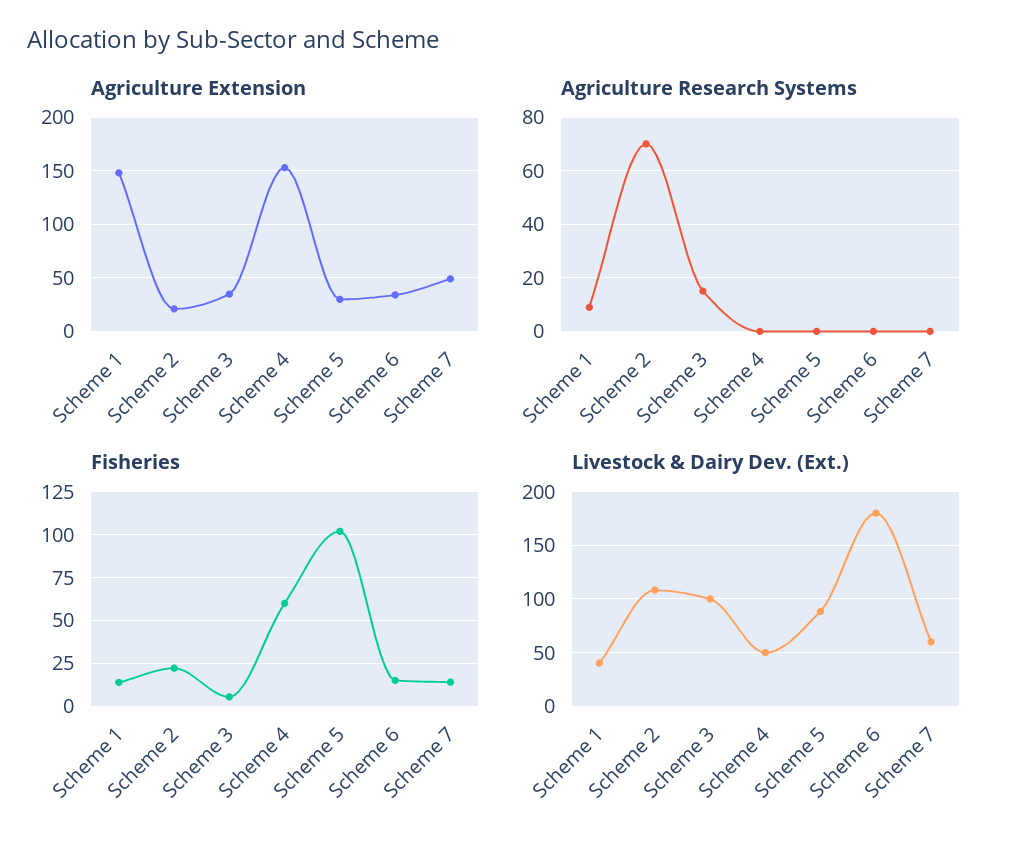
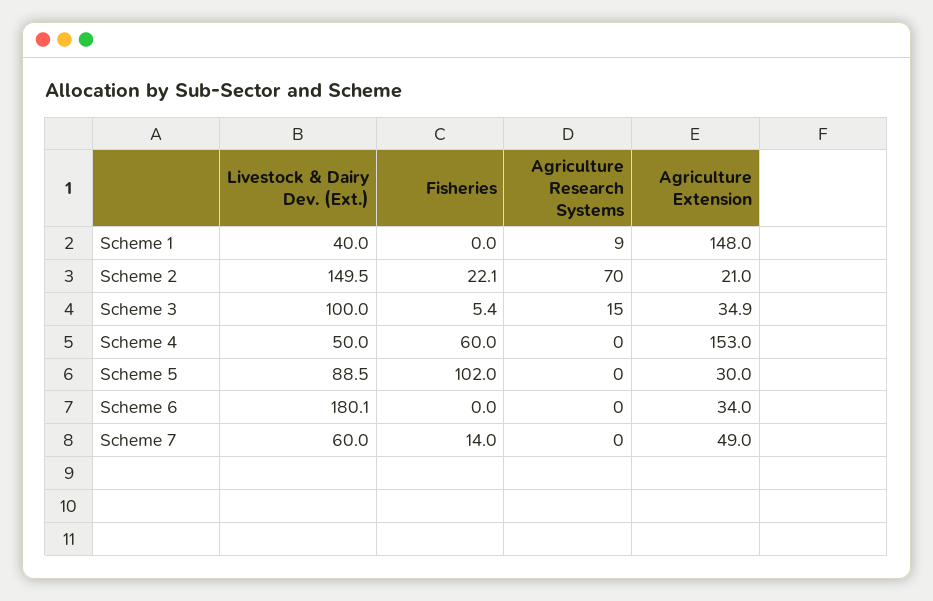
Fisheries, Scheme 1: 15 -> 0
Fisheries, Scheme 6: 15 -> 0
Livestock & Dairy Dev. (Ext.), Scheme 2: 110 -> 149.5

